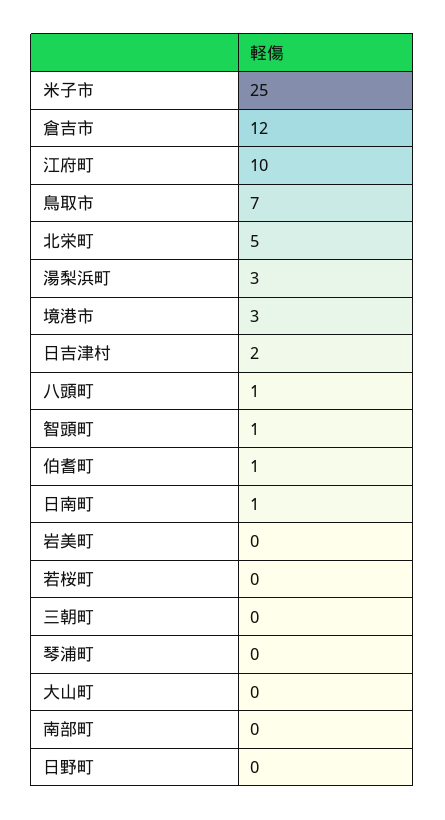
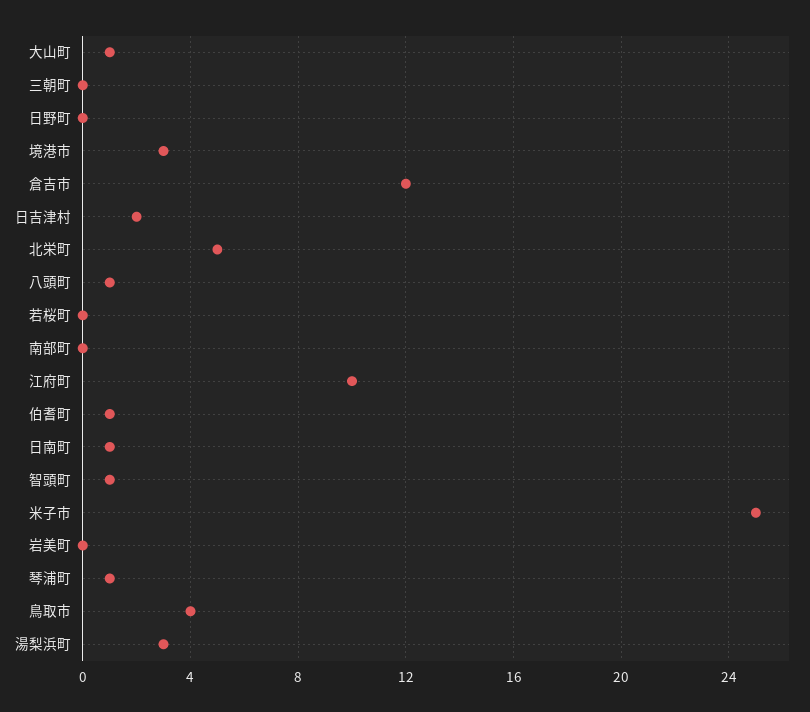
鳥取市: 7 -> 4
琴浦町: 0 -> 1
大山町: 0 -> 1

